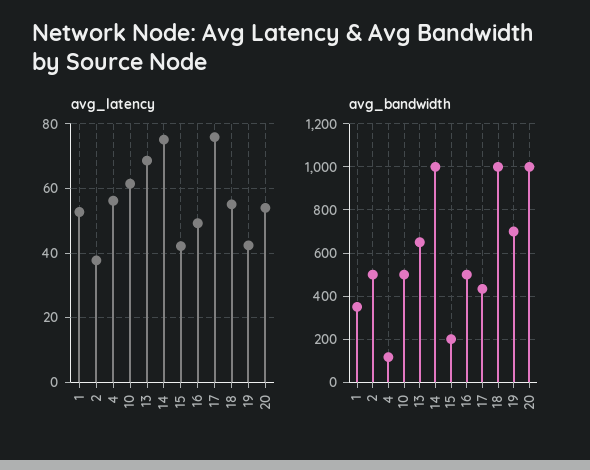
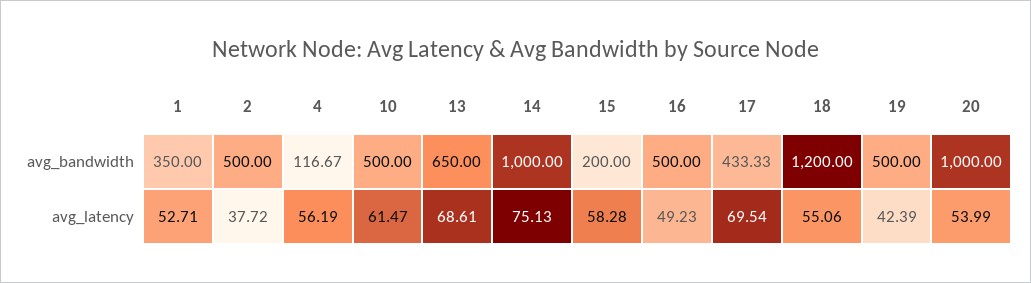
avg_latency, 15: 42 -> 58.28
avg_latency, 17: 76 -> 69.54
avg_bandwidth, 18: 1000 -> 1200
avg_bandwidth, 19: 700 -> 500

